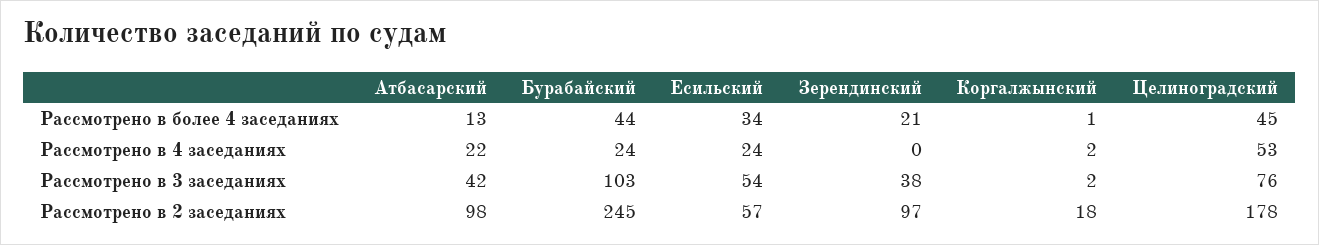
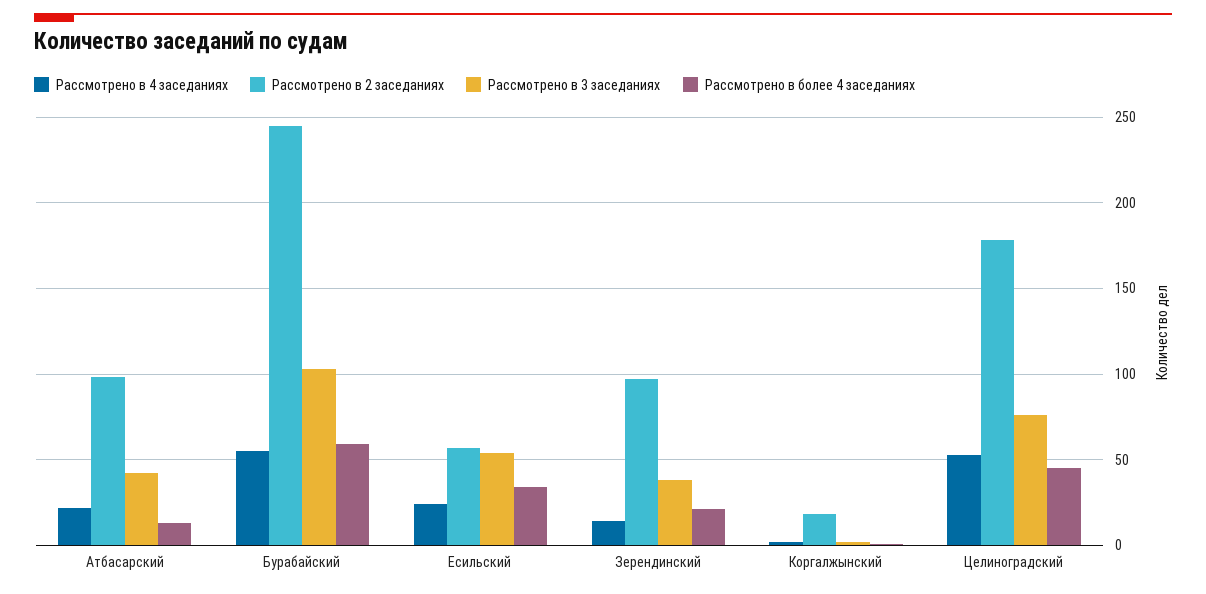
Рассмотрено в более 4 заседаниях, Бурабайский: 44 -> 60
Рассмотрено в 4 заседаниях, Бурабайский: 24 -> 55
Рассмотрено в 4 заседаниях, Зерендинский: 0 -> 15

